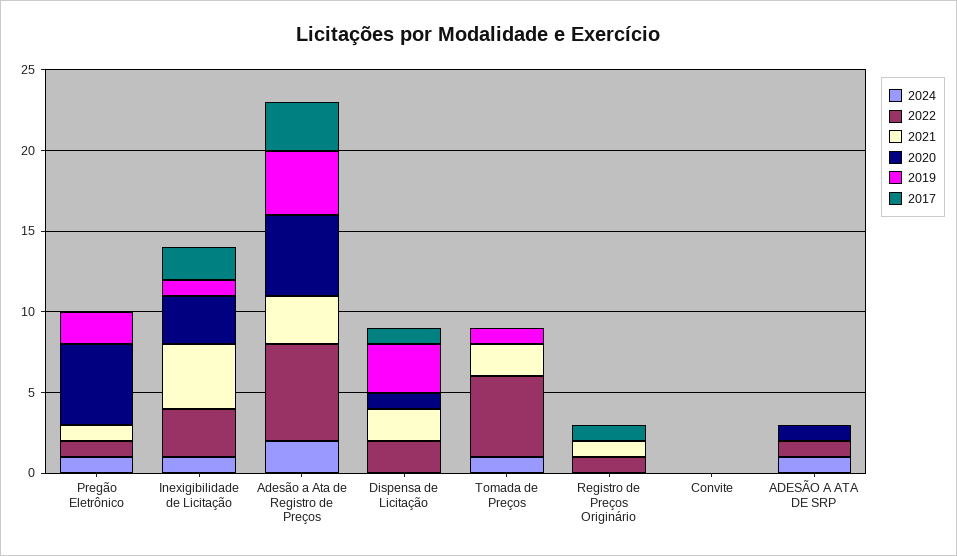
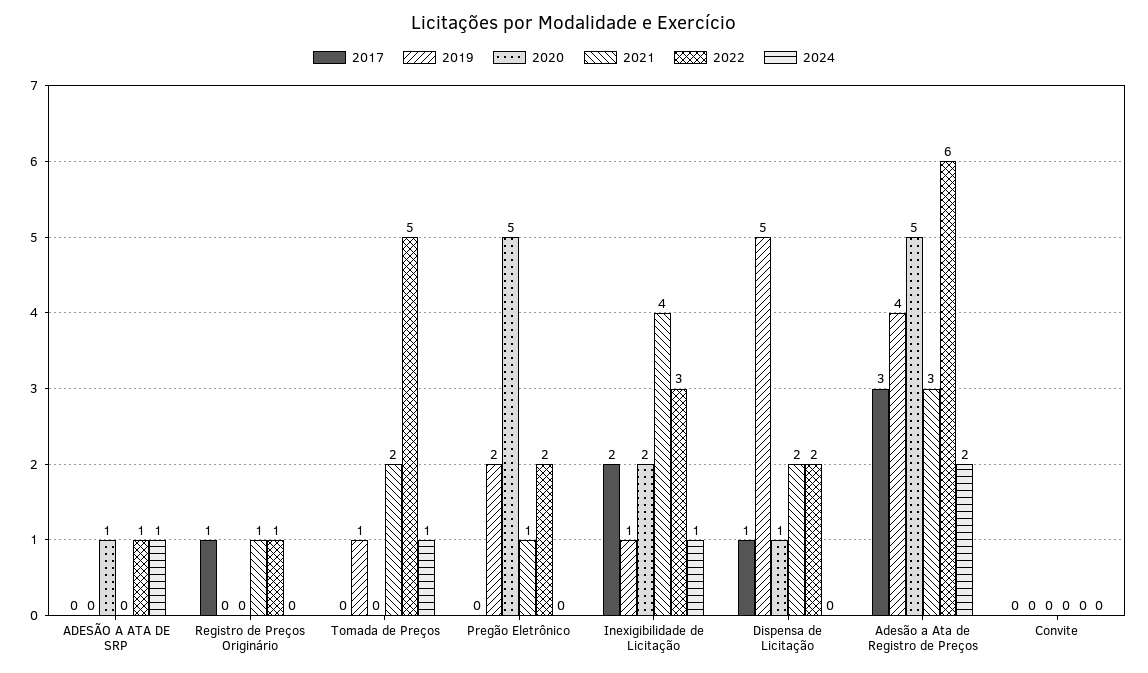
2024, Pregão Eletrônico: 1 -> 0
2022, Pregão Eletrônico: 1 -> 2
2020, Inexigibilidade de Licitação: 3 -> 2
2019, Dispensa de Licitação: 3 -> 5

